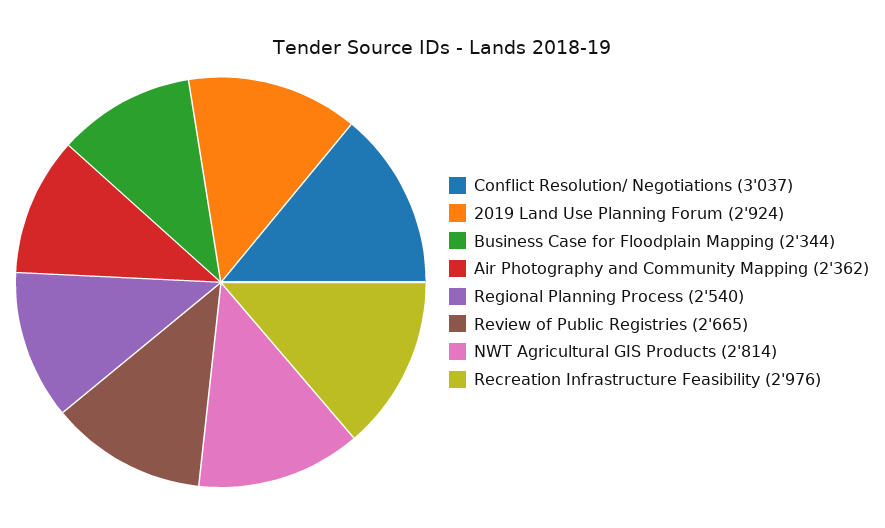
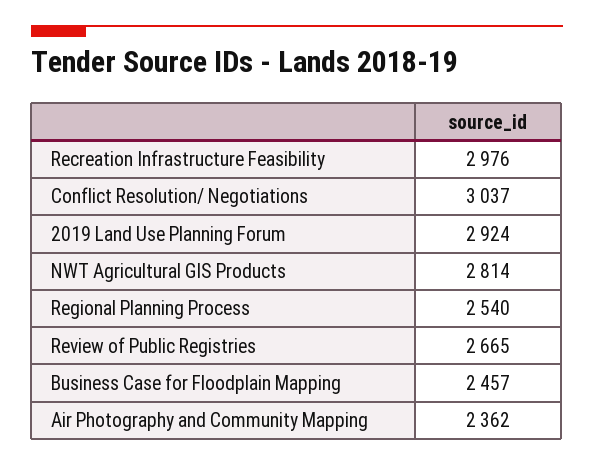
Business Case for Floodplain Mapping: 2344 -> 2457

